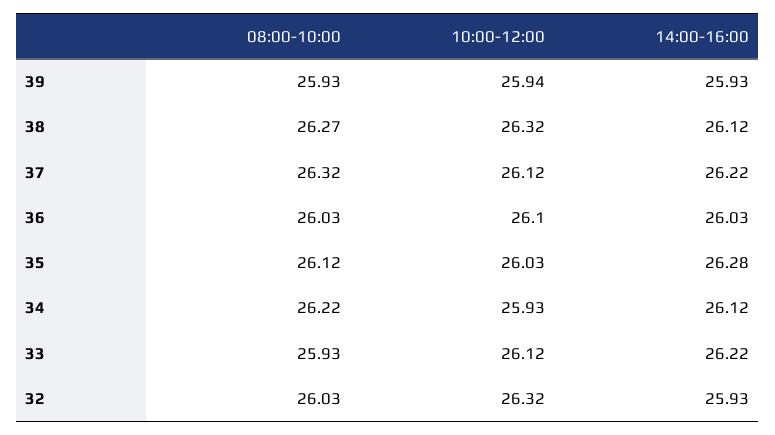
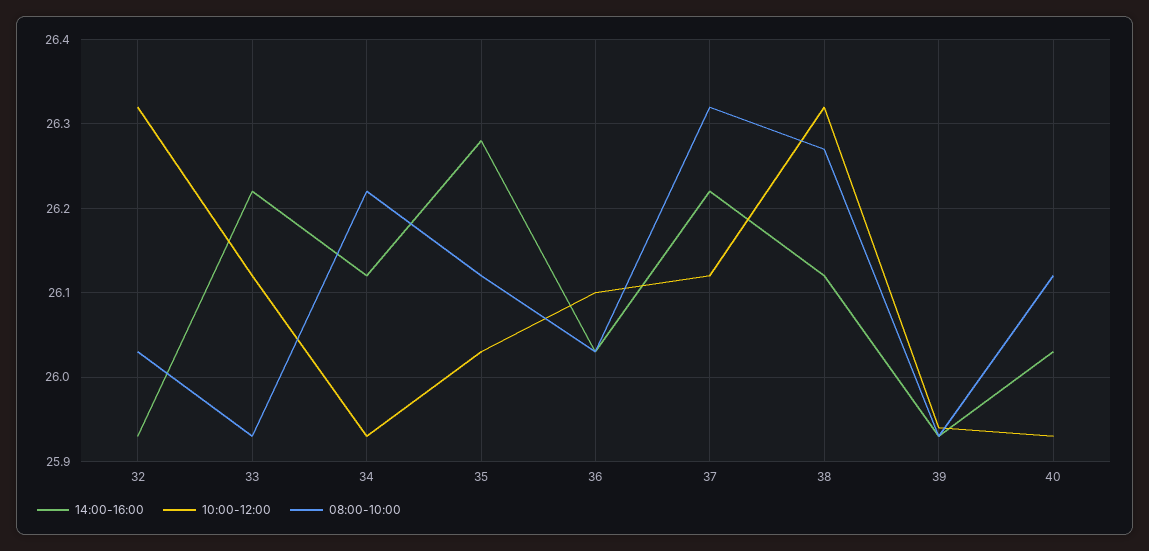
14:00-16:00, 40: none -> 26.03
10:00-12:00, 40: none -> 25.93
08:00-10:00, 40: none -> 26.12

